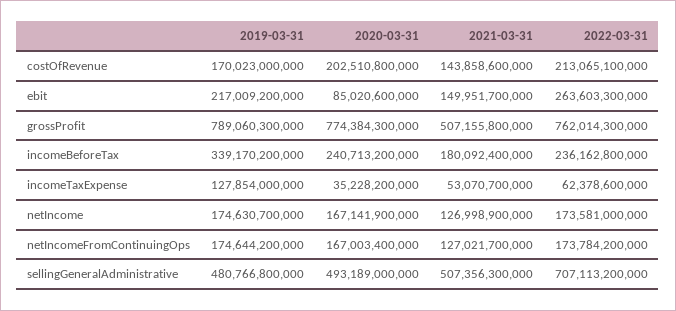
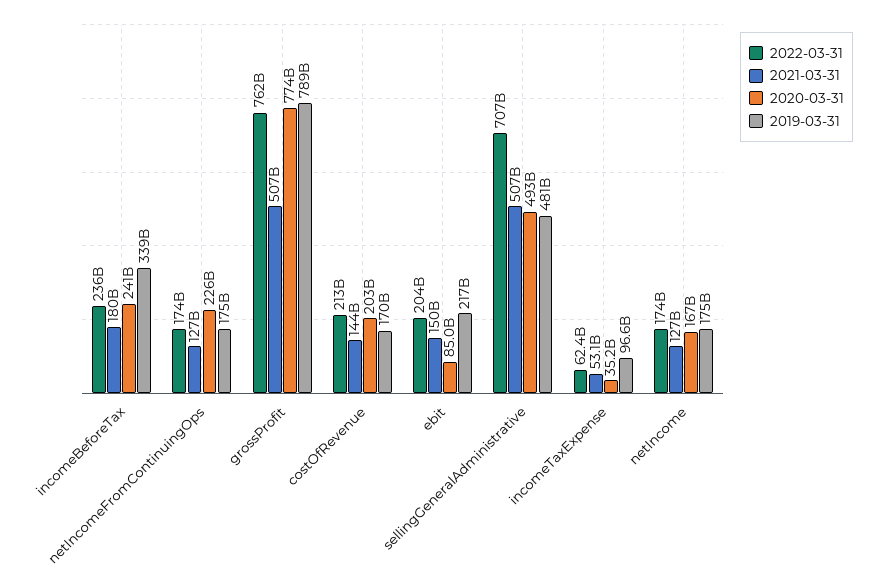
2022-03-31, ebit: 263603300000 -> 204000000000
2019-03-31, incomeTaxExpense: 127854000000 -> 96600000000
2020-03-31, netIncomeFromContinuingOps: 167003400000 -> 226000000000

